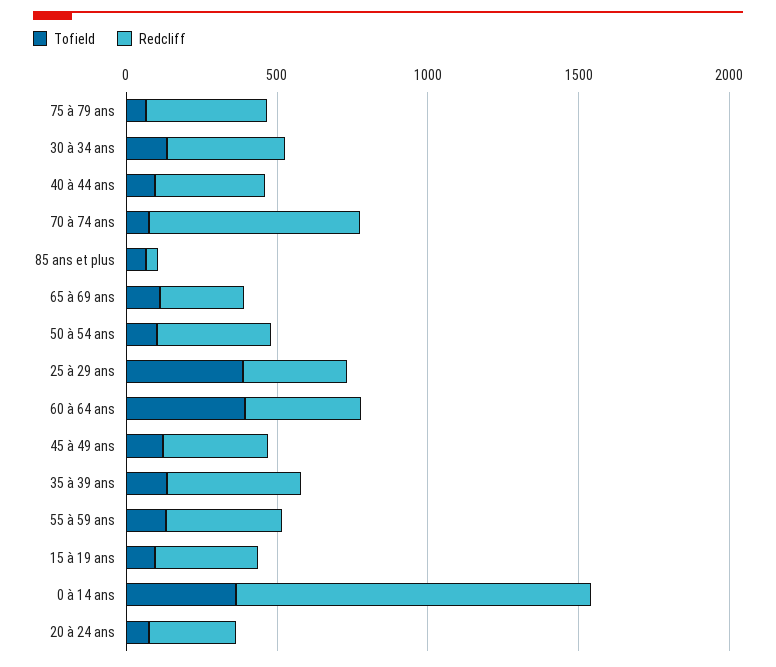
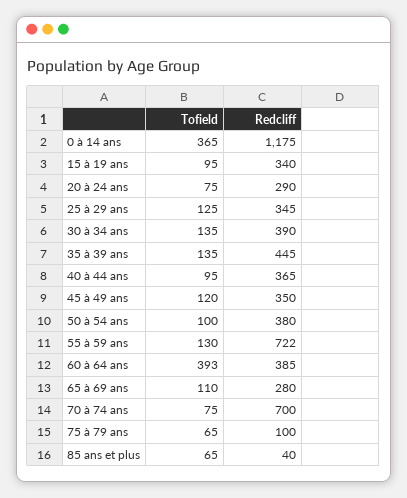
Redcliff, 75 à 79 ans: 400 -> 100
Tofield, 25 à 29 ans: 400 -> 125
Redcliff, 55 à 59 ans: 400 -> 722

